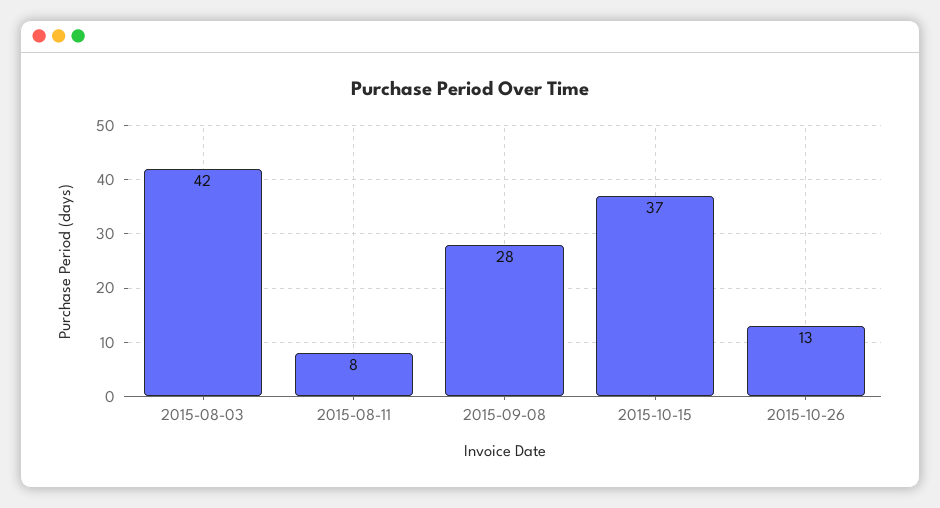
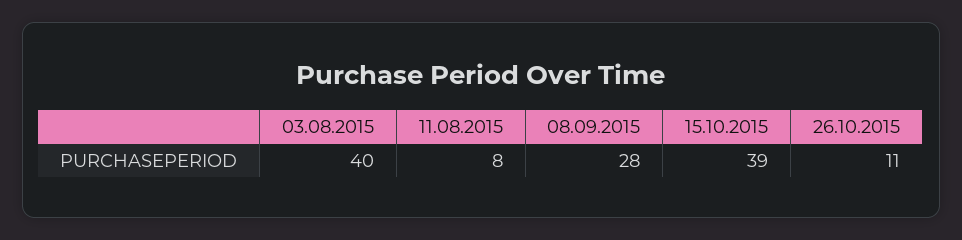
2015-08-03: 42 -> 40
2015-10-15: 37 -> 39
2015-10-26: 13 -> 11

